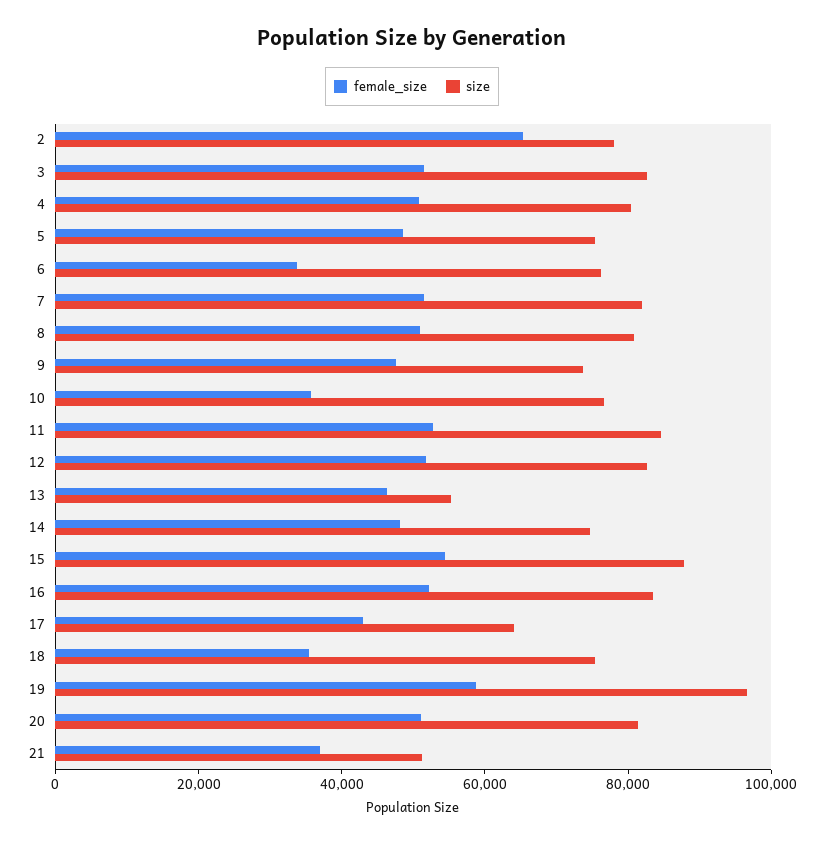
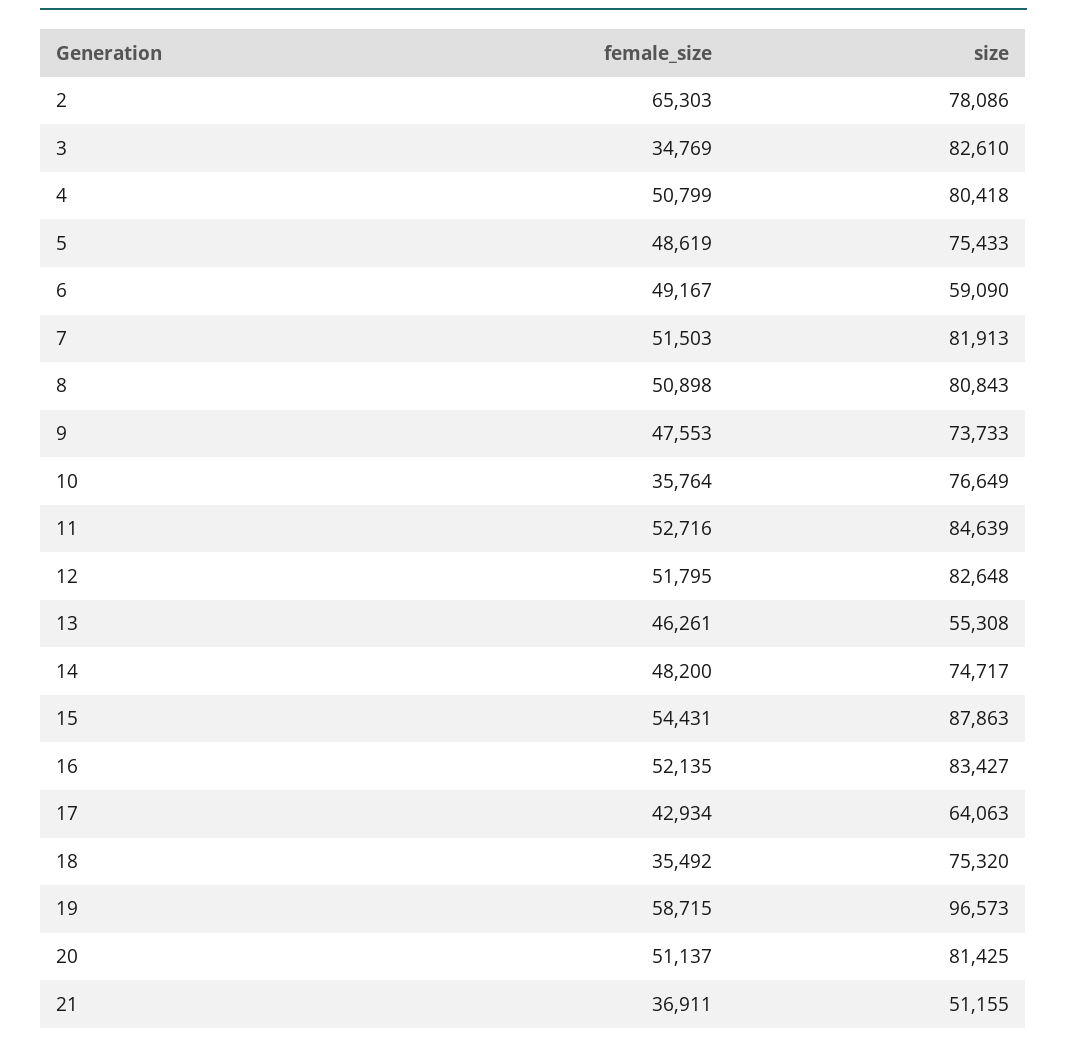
female_size, 3: 50000 -> 34769
female_size, 6: 35000 -> 49167
size, 6: 75000 -> 59090

